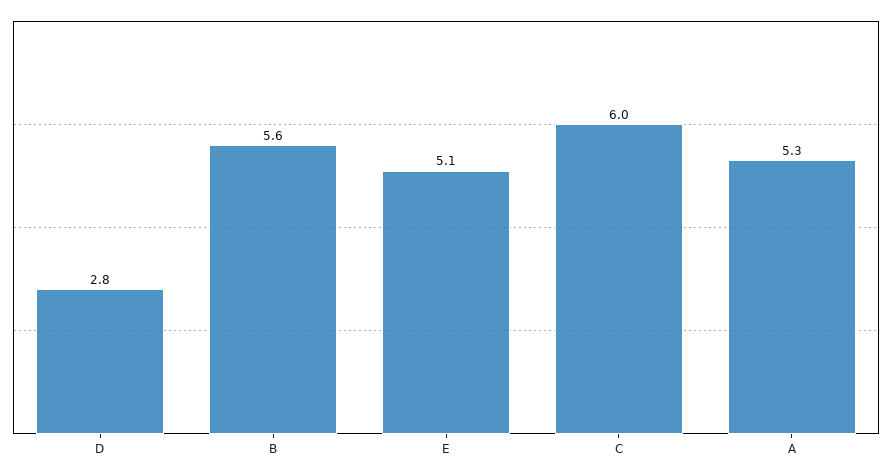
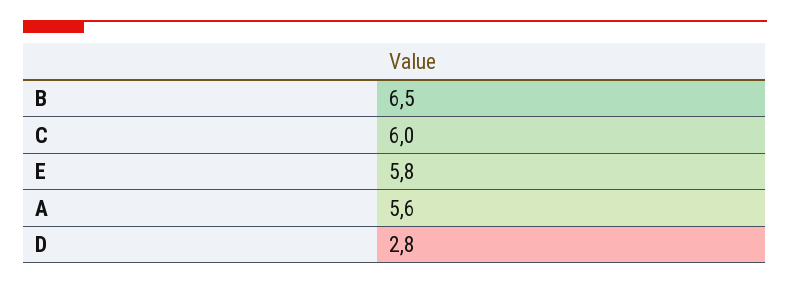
B: 5.6 -> 6.5
E: 5.1 -> 5.8
A: 5.3 -> 5.6

